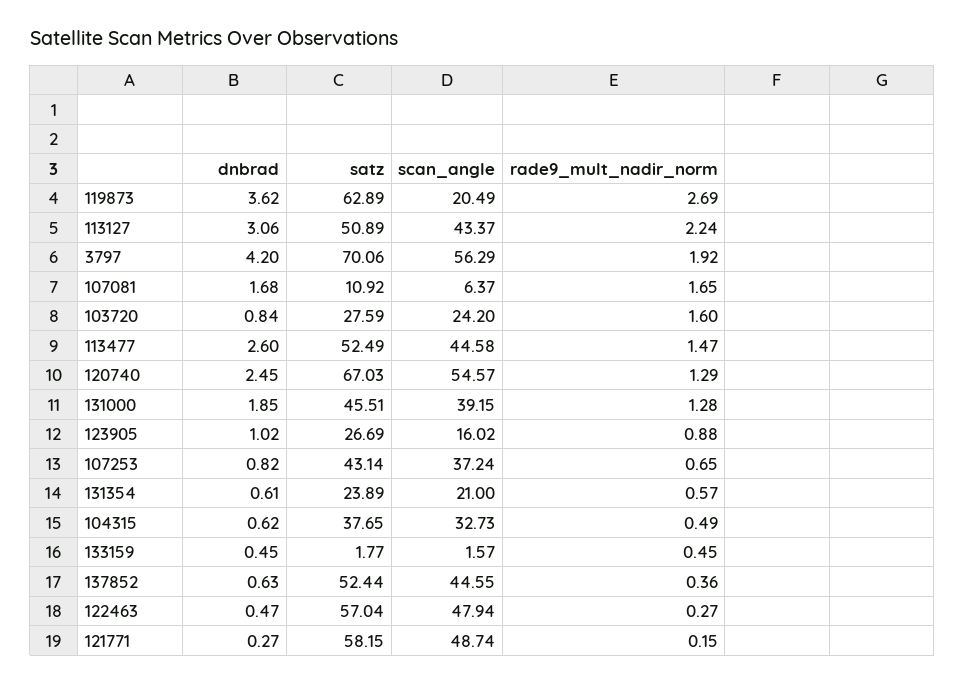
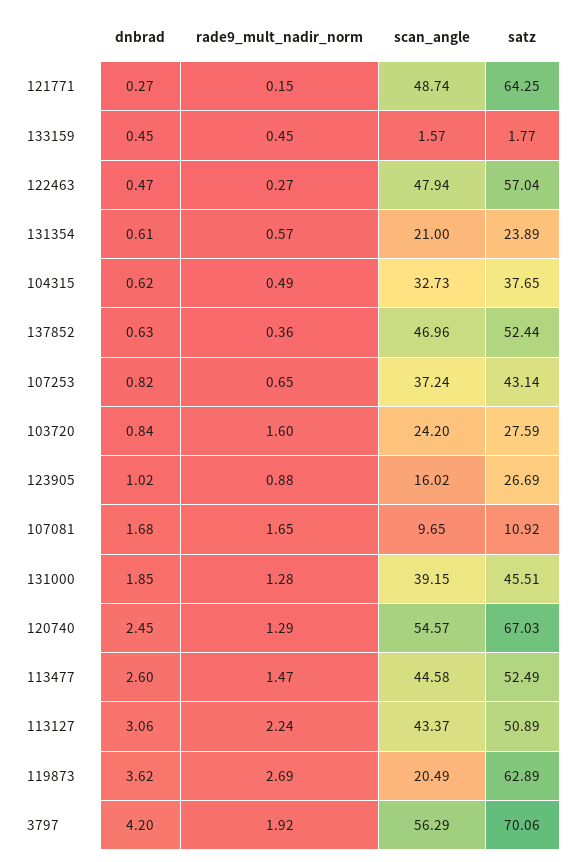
scan_angle, 107081: 6.37 -> 9.65
scan_angle, 137852: 44.55 -> 46.96
satz, 121771: 58.15 -> 64.25

